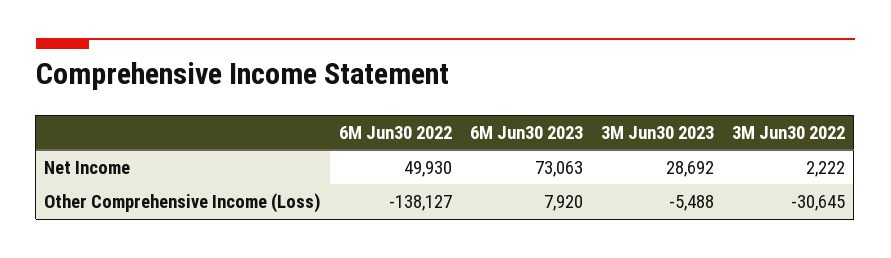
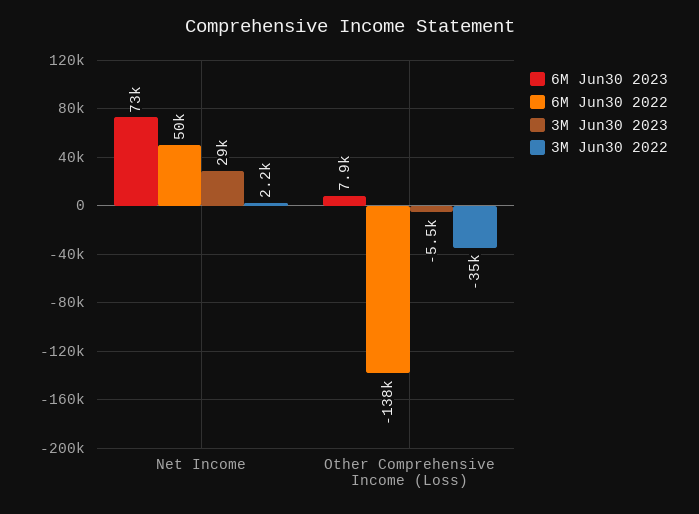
3M Jun30 2022, Other Comprehensive Income (Loss): -30645 -> -35000

